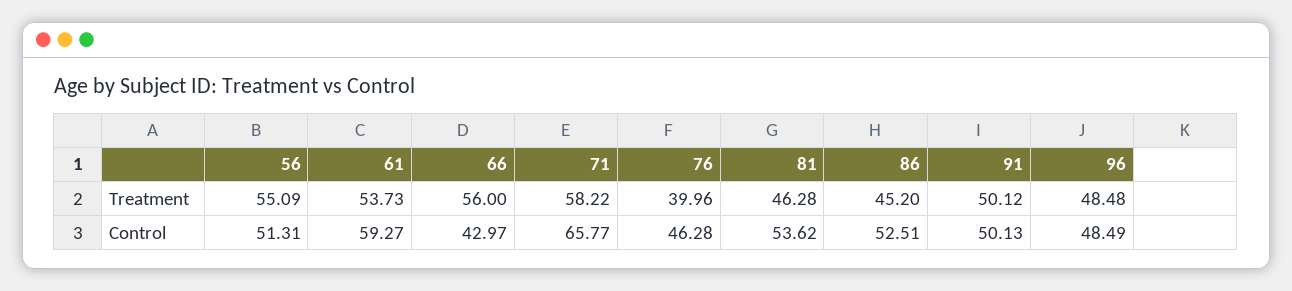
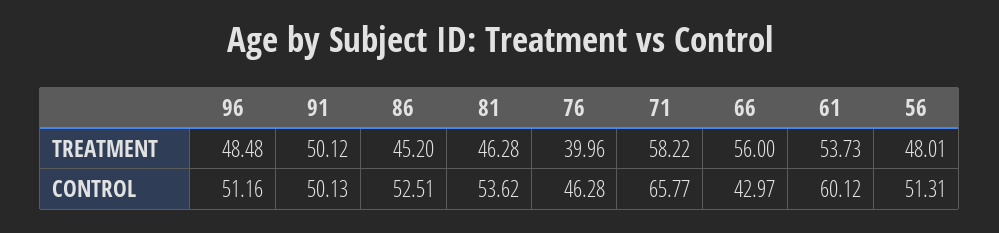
56, Treatment: 55.09 -> 48.01
61, Control: 59.27 -> 60.12
96, Control: 48.49 -> 51.16

